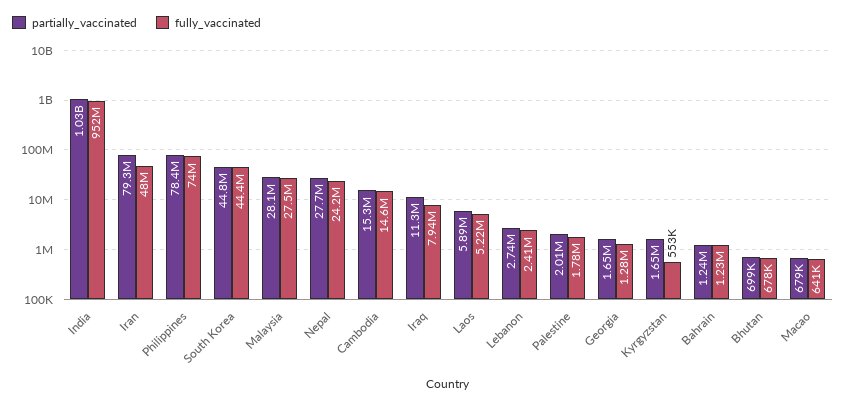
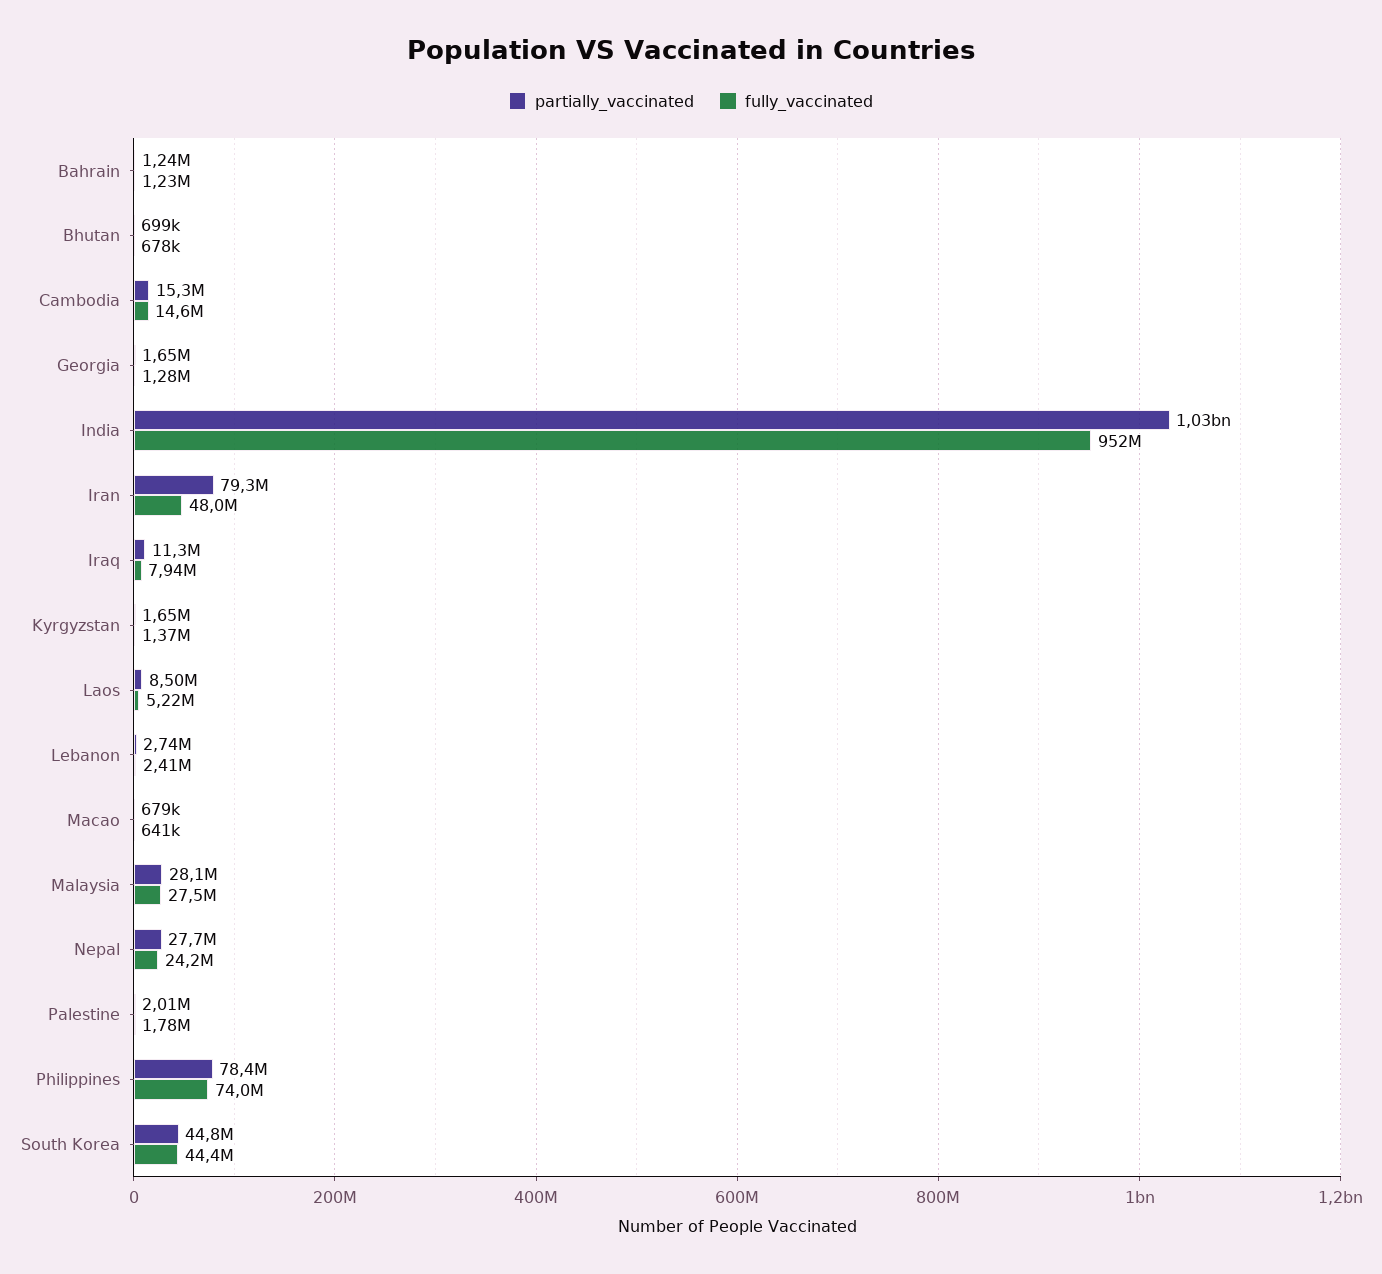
partially_vaccinated, Laos: 5890000 -> 8500000
fully_vaccinated, Kyrgyzstan: 553000 -> 1370000

